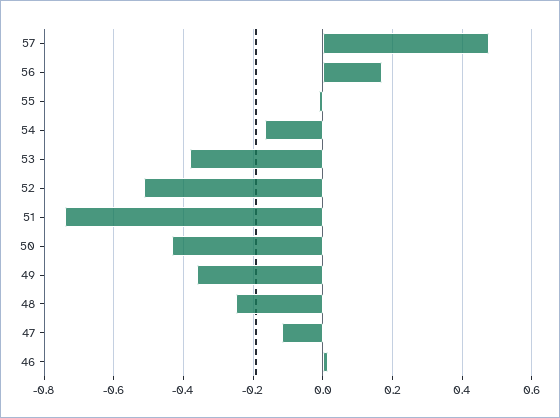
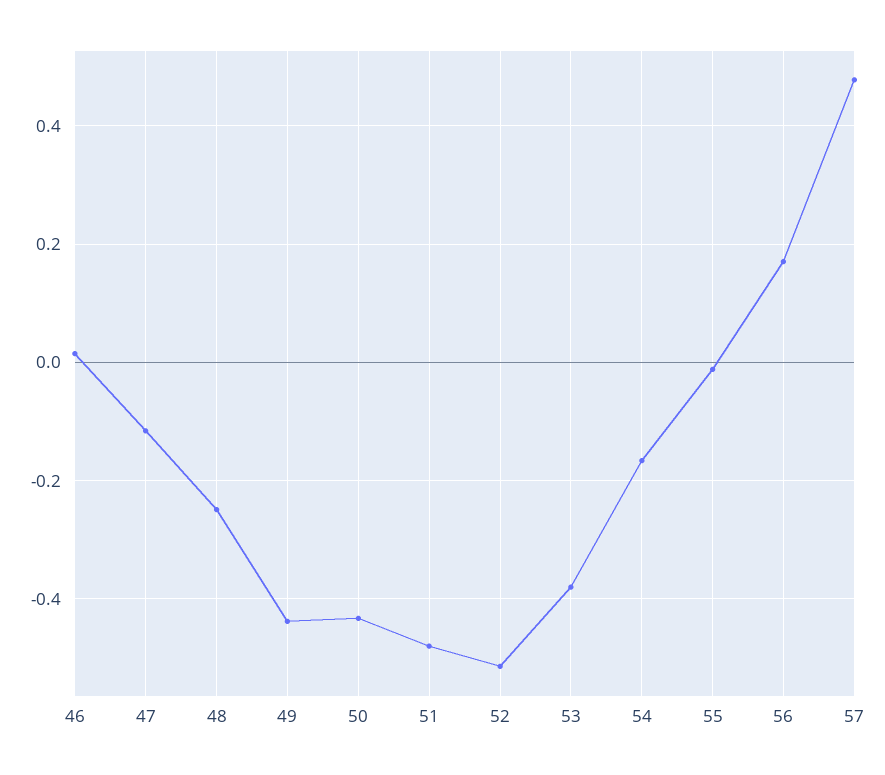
51: -0.74 -> -0.48
49: -0.36 -> -0.44

